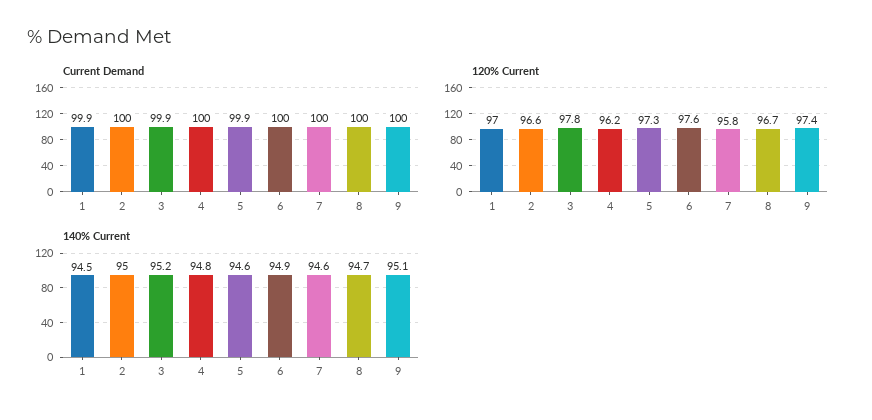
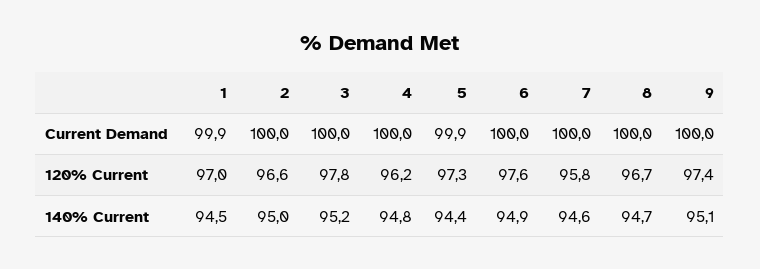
Current Demand, 3: 99.9 -> 100
140% Current, 5: 94.6 -> 94.4

